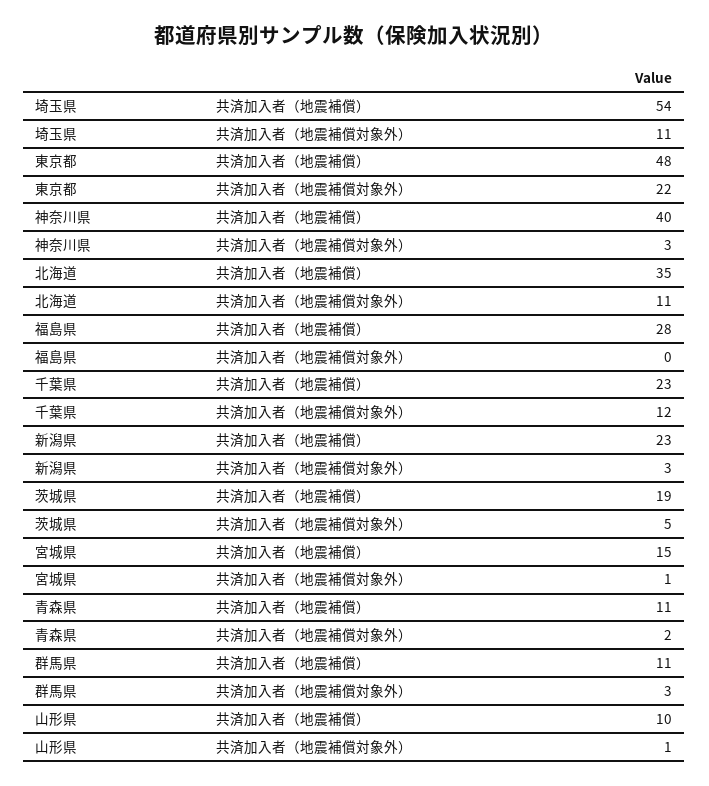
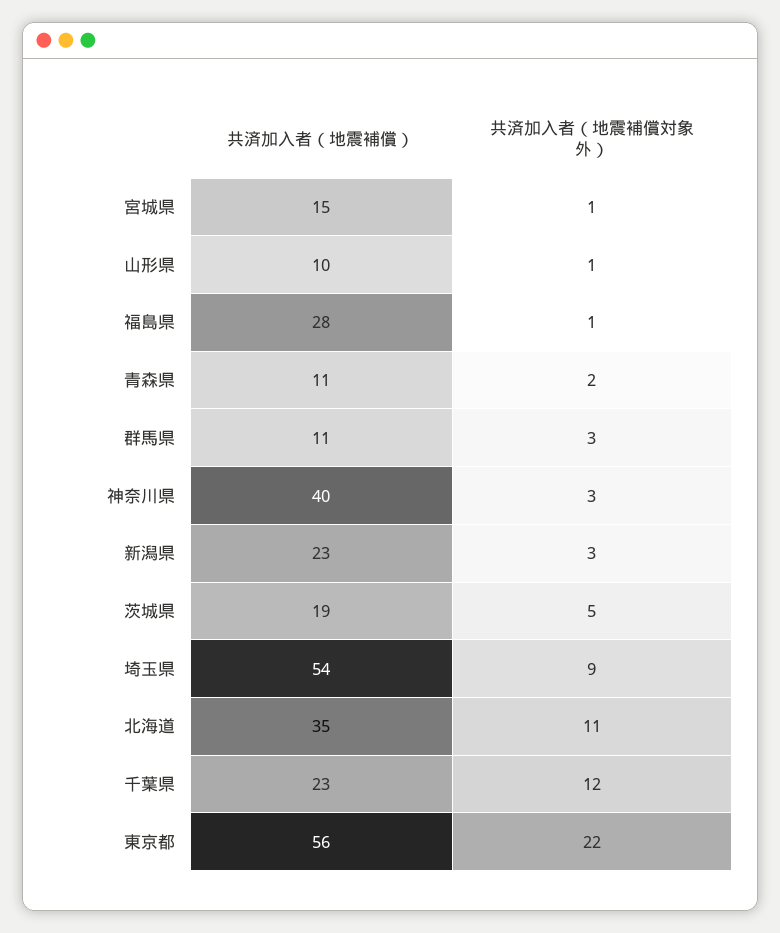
埼玉県, 共済加入者（地震補償対象外）: 11 -> 9
東京都, 共済加入者（地震補償）: 48 -> 56
福島県, 共済加入者（地震補償対象外）: 0 -> 1

